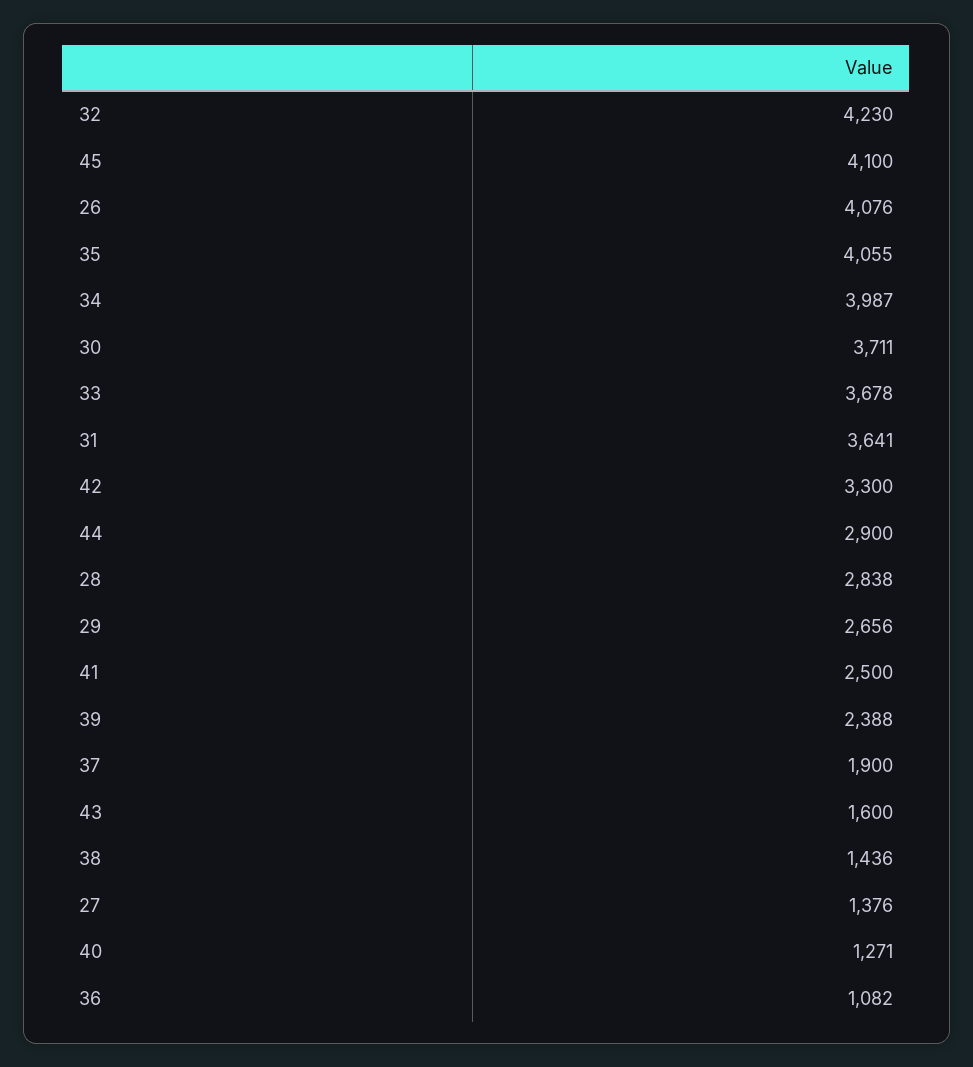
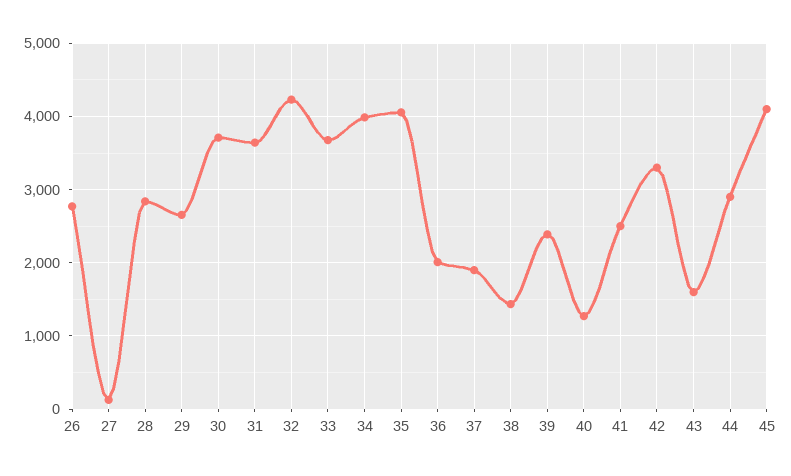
26: 4076 -> 2800
27: 1376 -> 100
36: 1082 -> 2000

